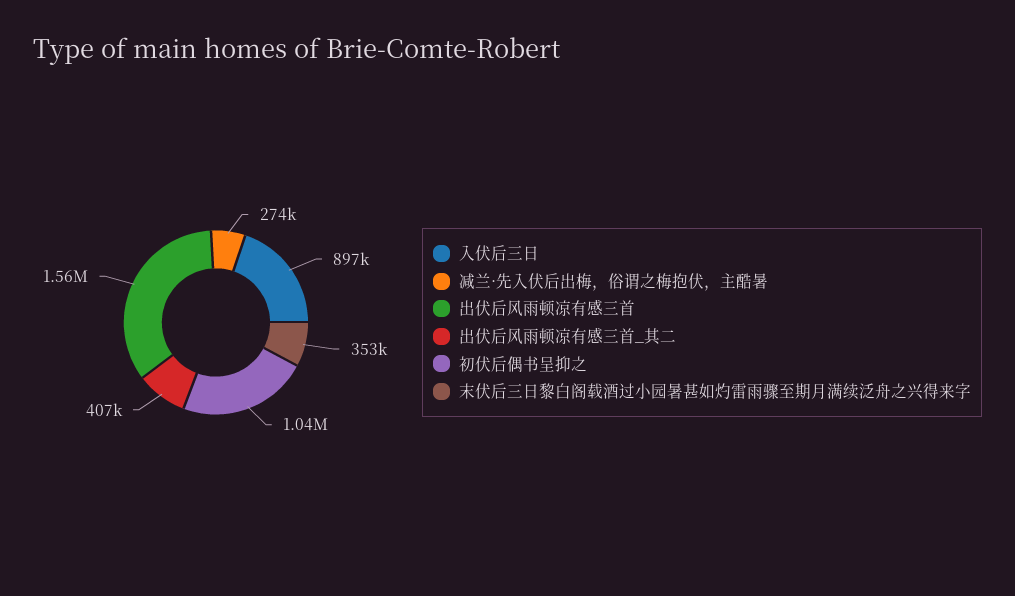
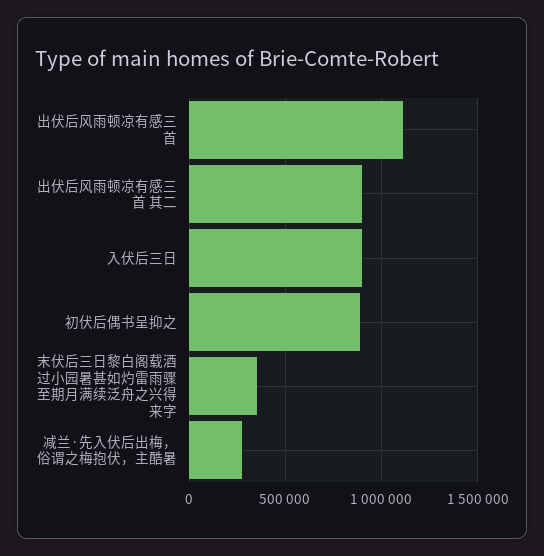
出伏后风雨顿凉有感三首: 1560000 -> 1100000
出伏后风雨顿凉有感三首_其二: 407000 -> 900000
初伏后偶书呈抑之: 1040000 -> 900000

